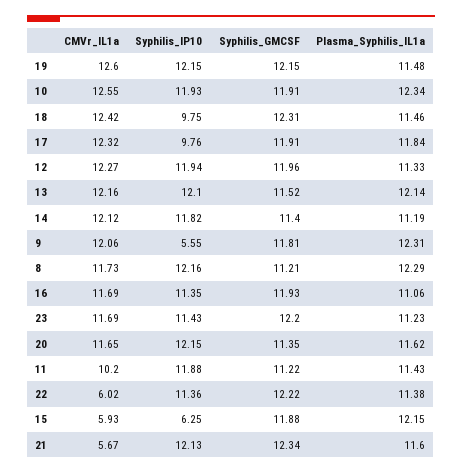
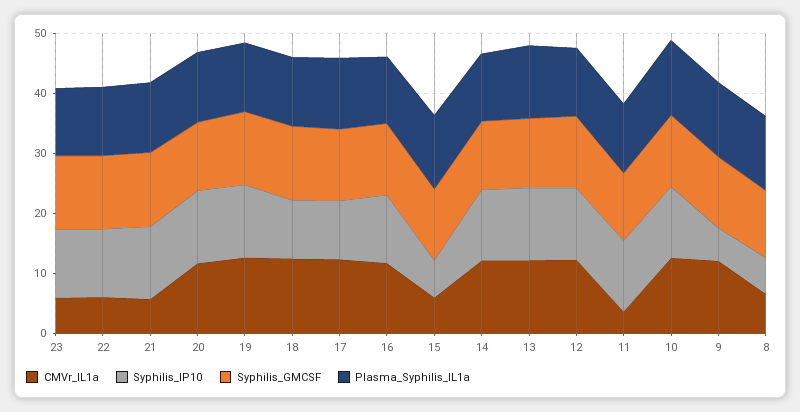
CMVr_IL1a, 8: 11.73 -> 6
Syphilis_IP10, 8: 12.16 -> 6
CMVr_IL1a, 23: 11.69 -> 6
CMVr_IL1a, 11: 10.2 -> 4

